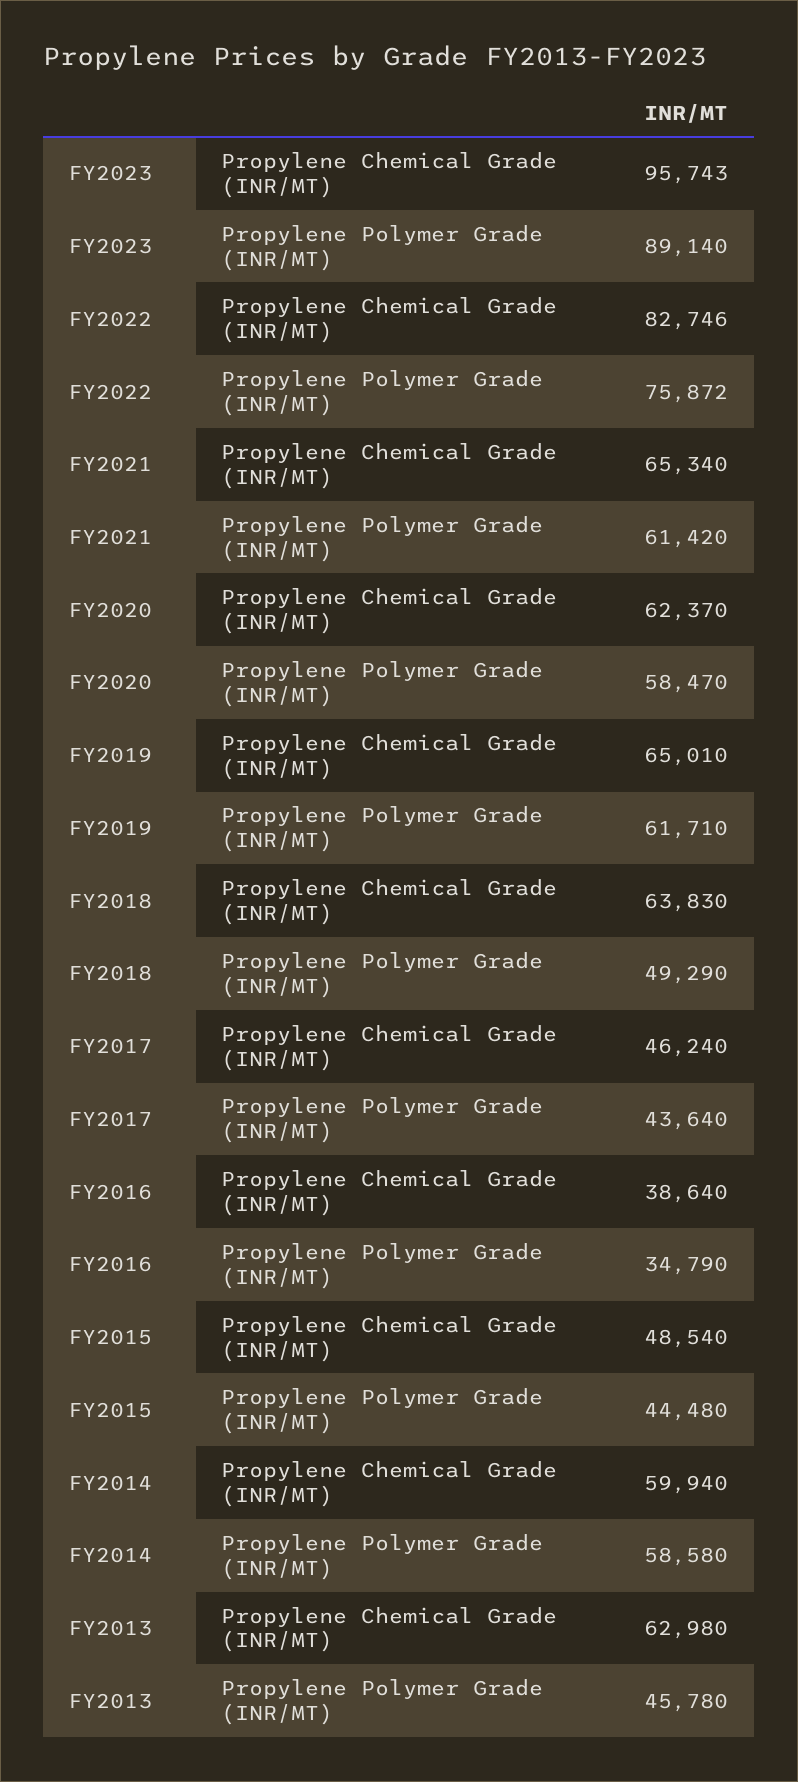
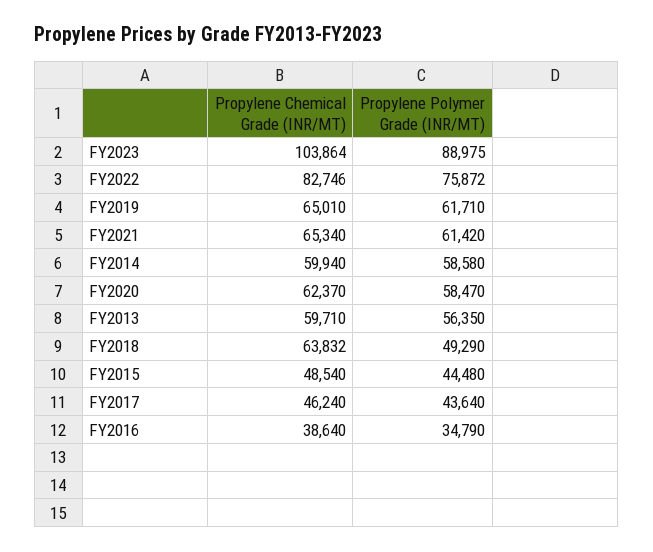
FY2023, Propylene Chemical Grade (INR/MT): 95743 -> 103864
FY2023, Propylene Polymer Grade (INR/MT): 89140 -> 88975
FY2018, Propylene Chemical Grade (INR/MT): 63830 -> 63832
FY2013, Propylene Chemical Grade (INR/MT): 62980 -> 59710
FY2013, Propylene Polymer Grade (INR/MT): 45780 -> 56350

